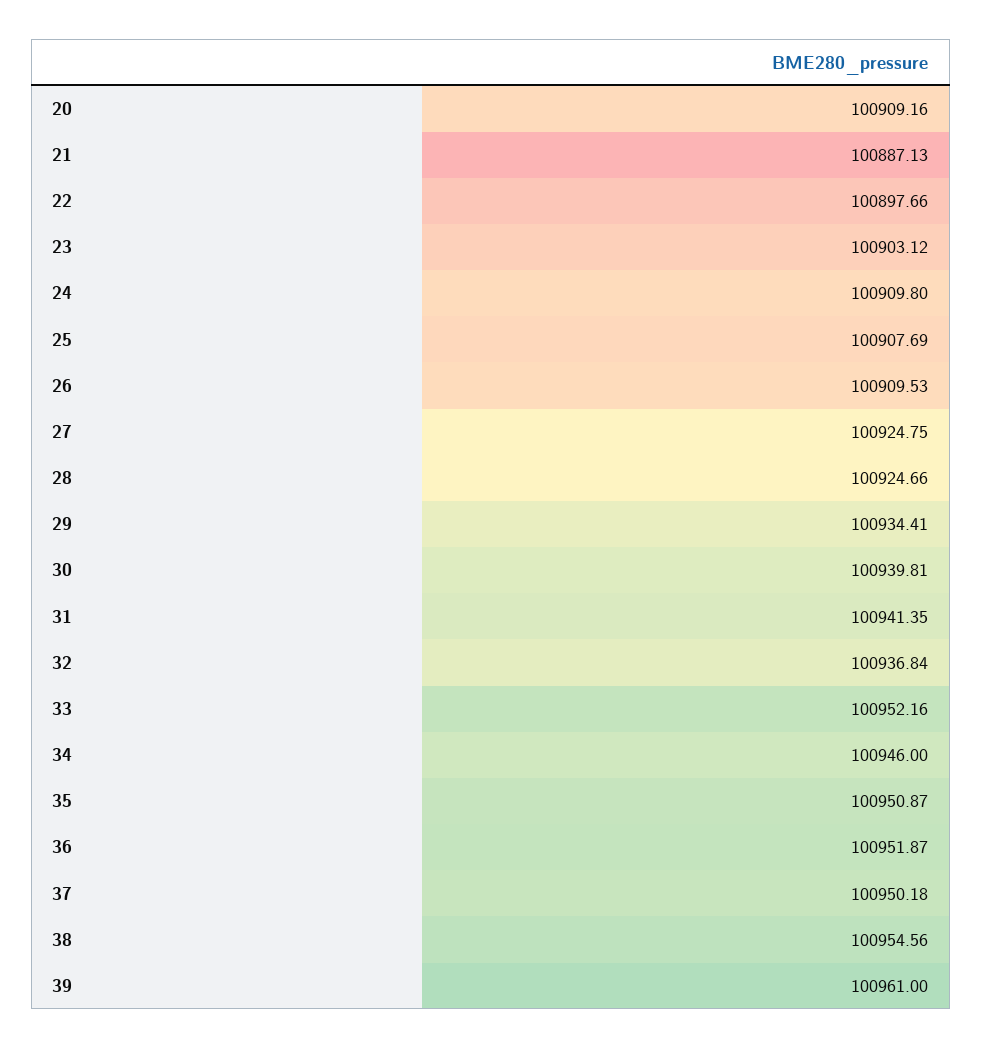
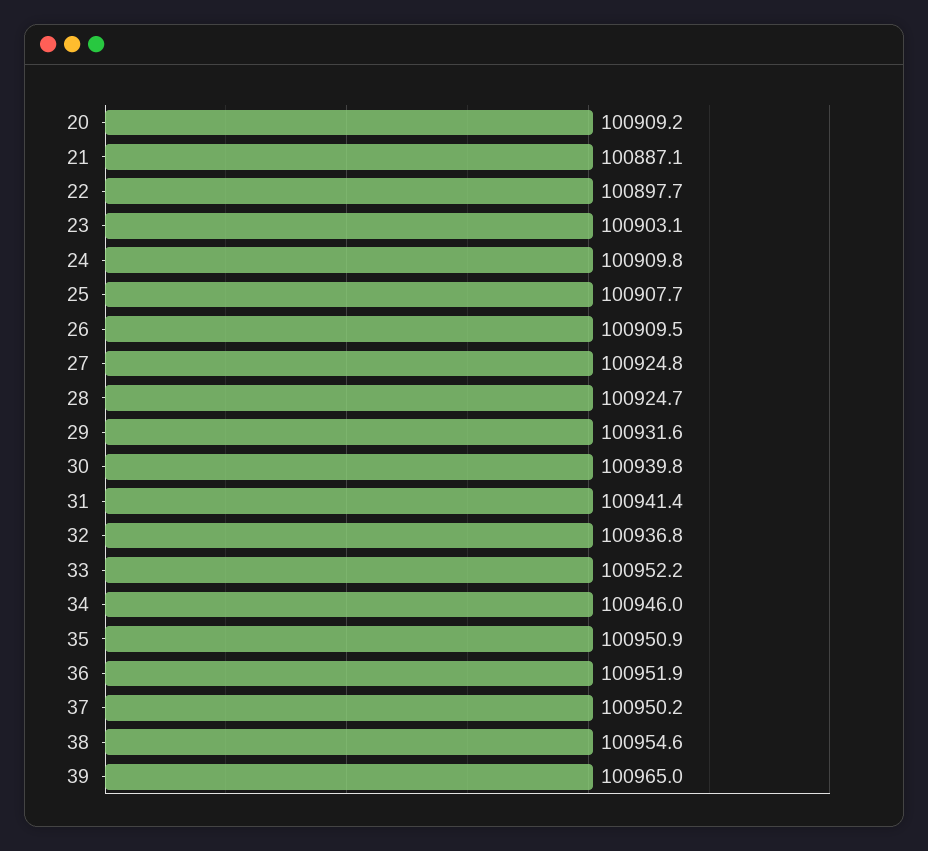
29: 100934.41 -> 100931.6
39: 100961 -> 100965

